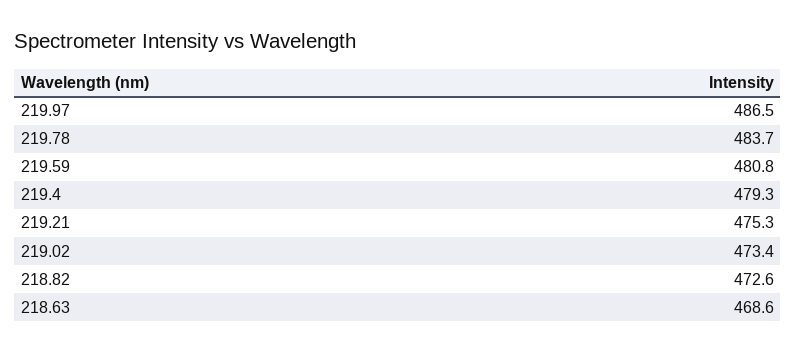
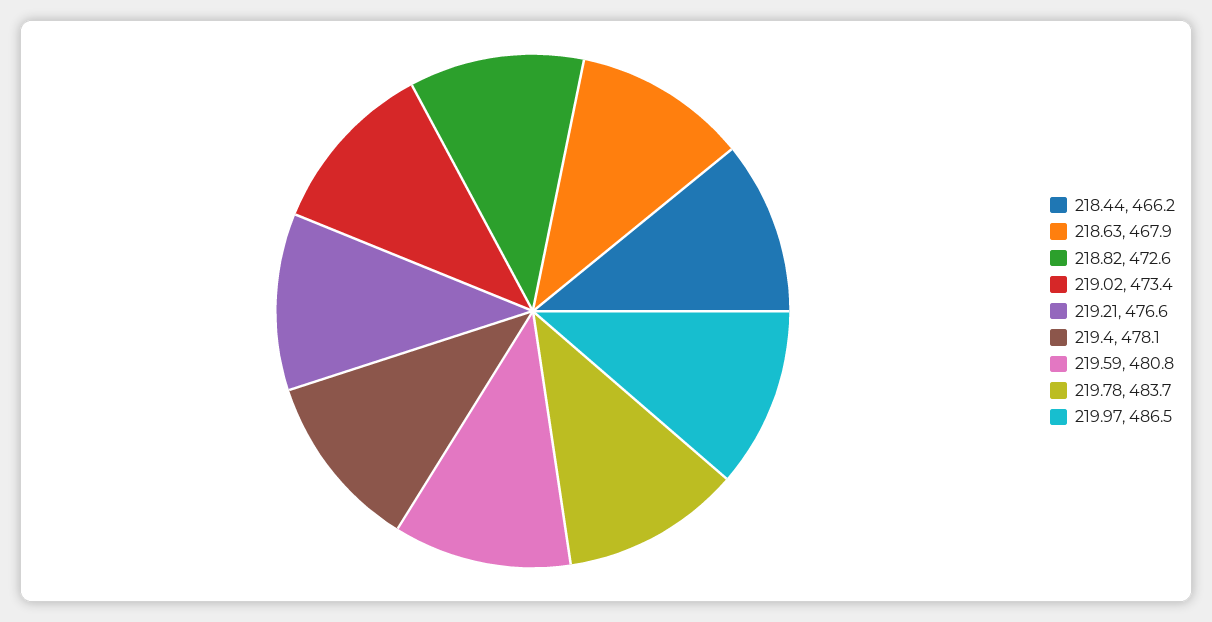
219.4: 479.3 -> 478.1
219.21: 475.3 -> 476.6
218.63: 468.6 -> 467.9
218.44: none -> 466.2

